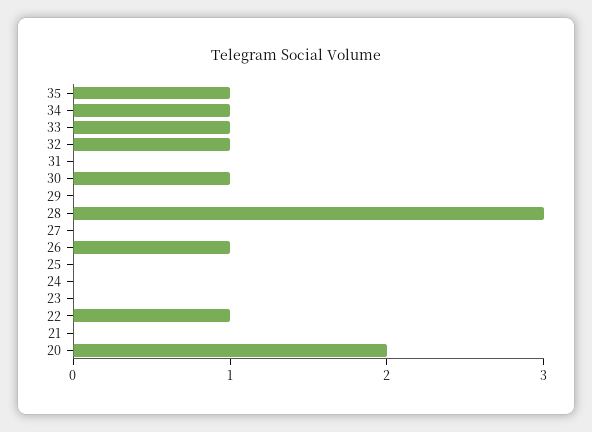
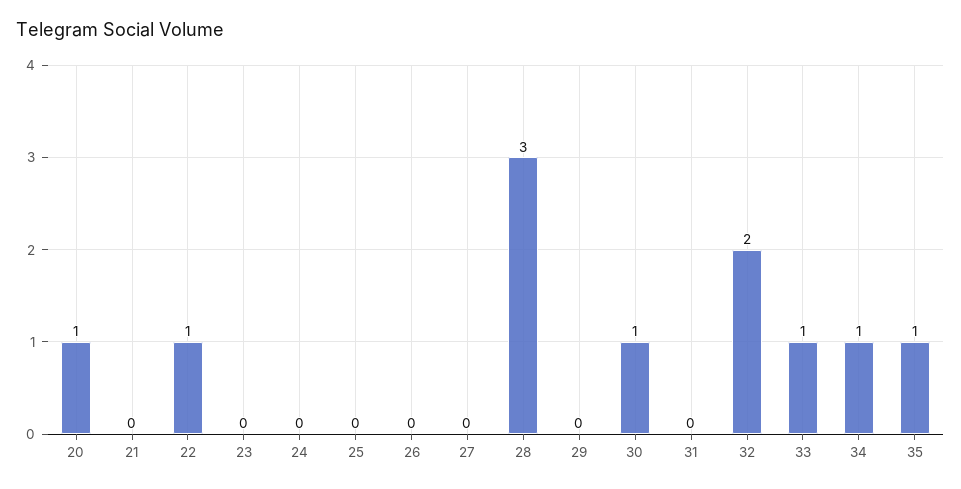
32: 1 -> 2
26: 1 -> 0
20: 2 -> 1

